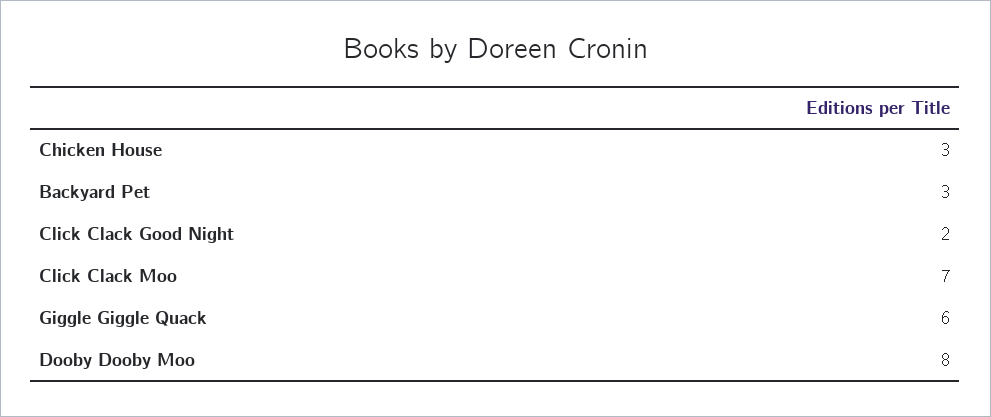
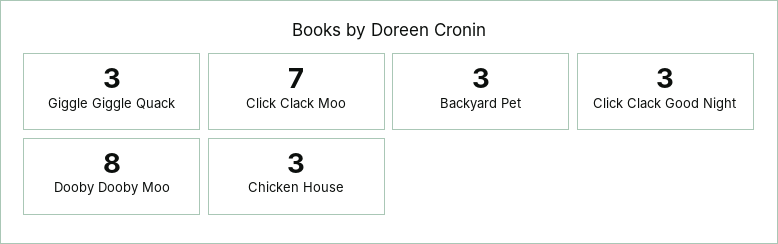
Click Clack Good Night: 2 -> 3
Giggle Giggle Quack: 6 -> 3

